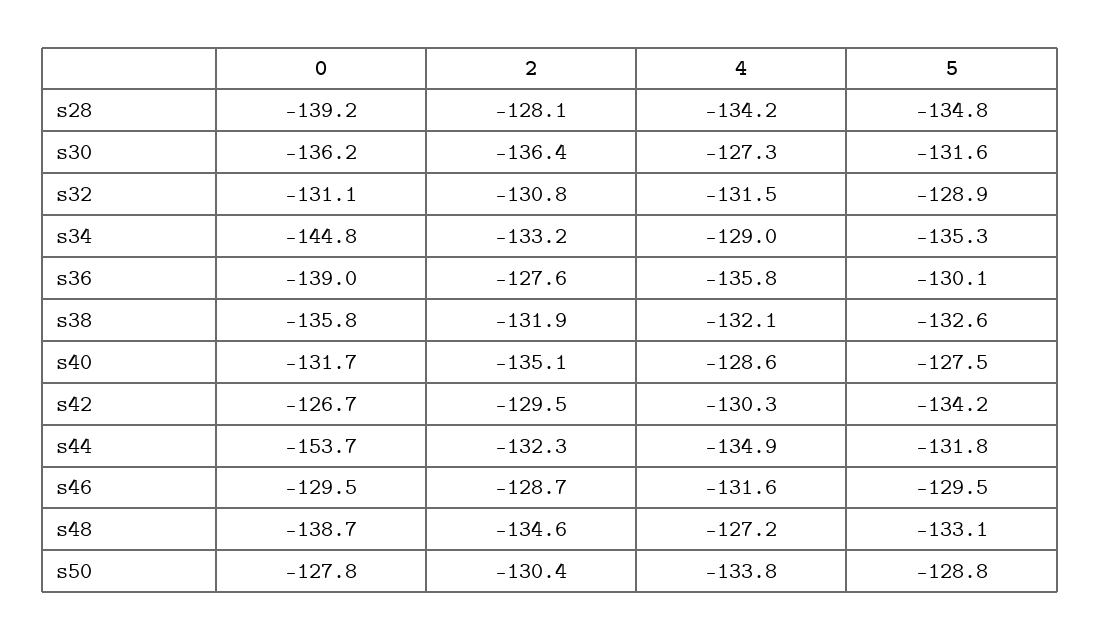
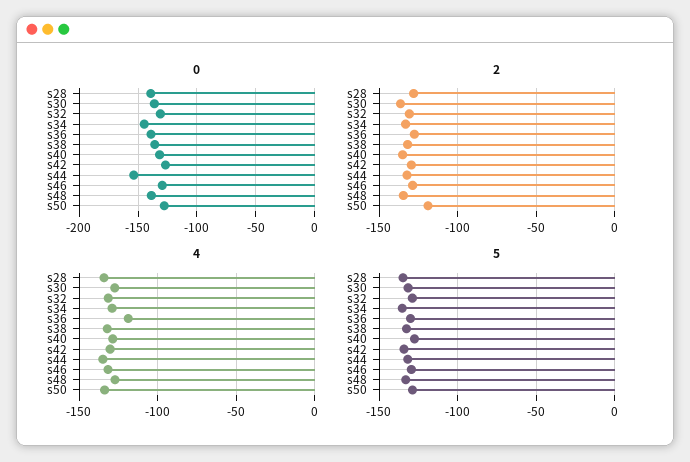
4, s36: -135.8 -> -120
2, s50: -130.4 -> -120

